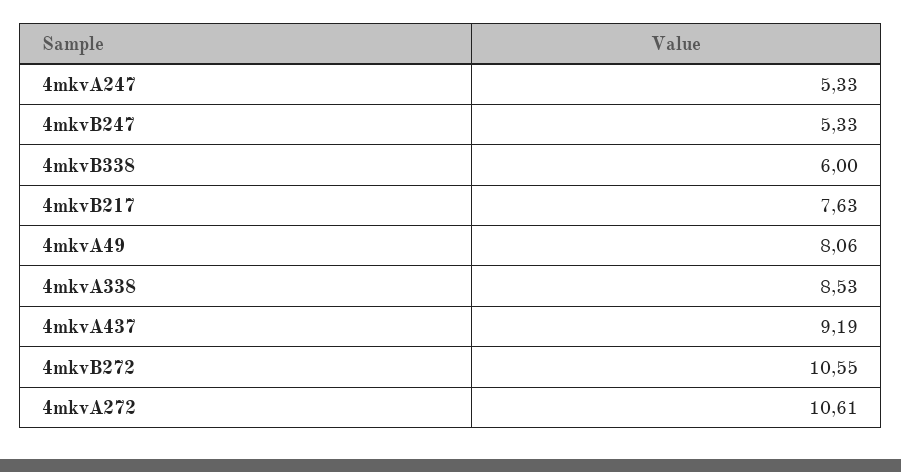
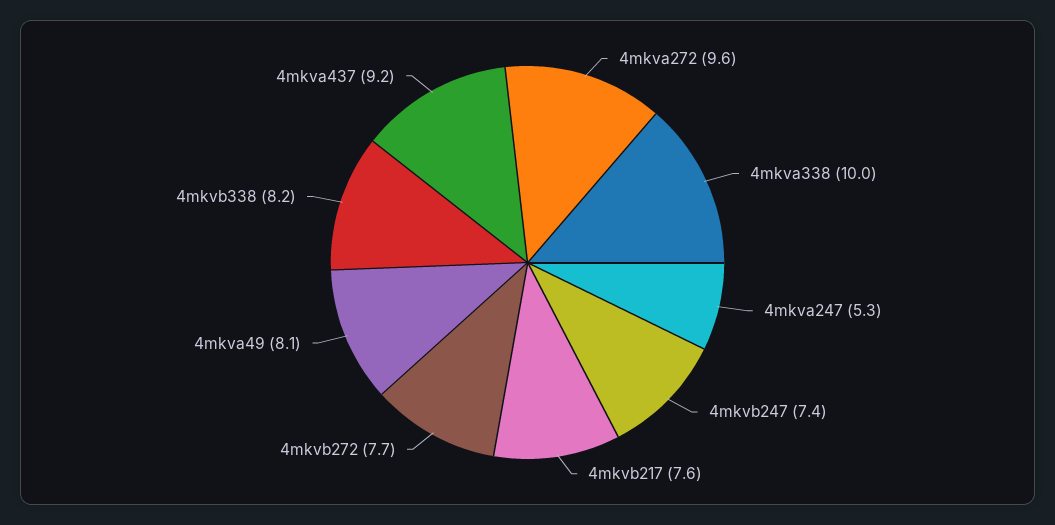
4mkvB247: 5.33 -> 7.4
4mkvB338: 6 -> 8.2
4mkvA338: 8.53 -> 10
4mkvB272: 10.55 -> 7.7
4mkvA272: 10.61 -> 9.6

